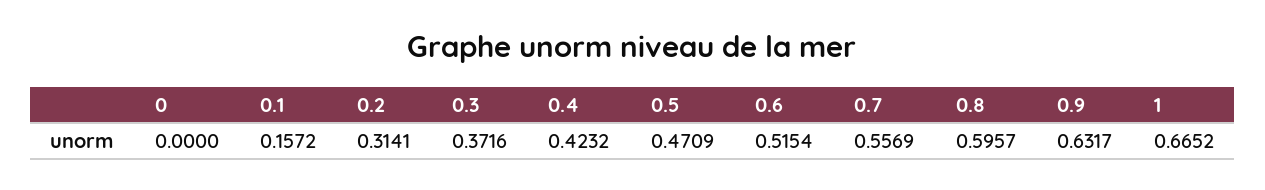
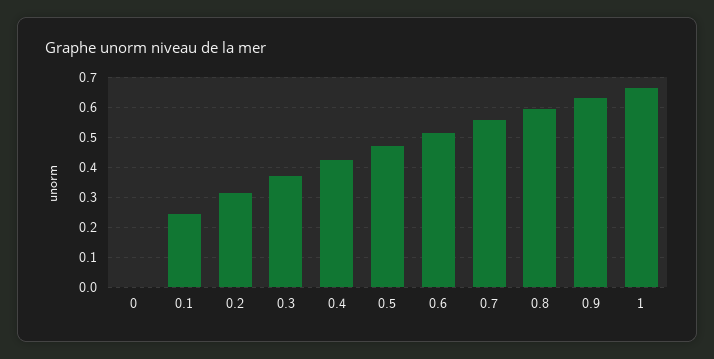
0.1: 0.1572 -> 0.25

